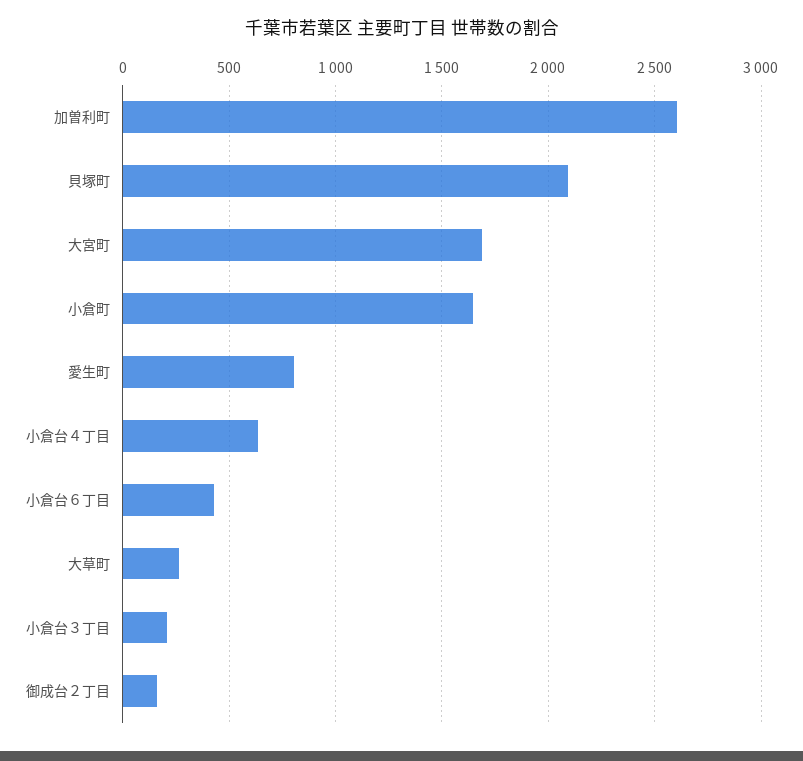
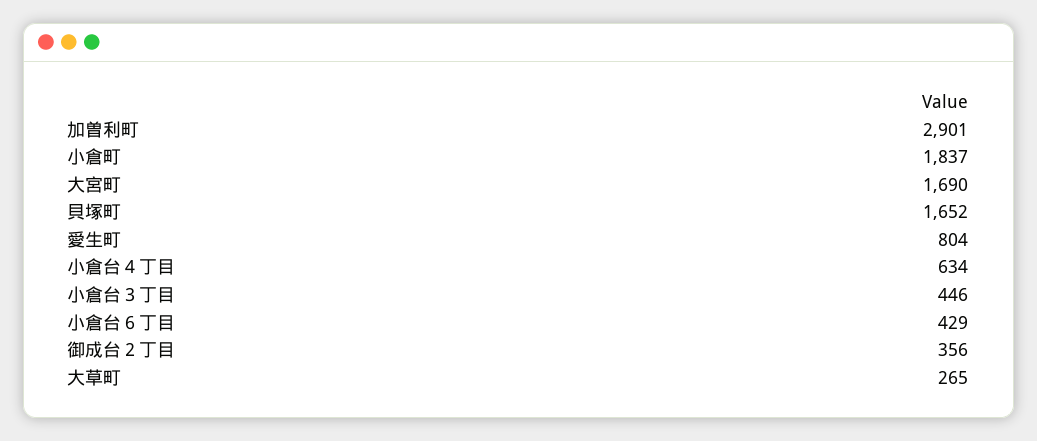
加曽利町: 2600 -> 2901
貝塚町: 2100 -> 1652
小倉町: 1650 -> 1837
小倉台３丁目: 200 -> 446
御成台２丁目: 150 -> 356

